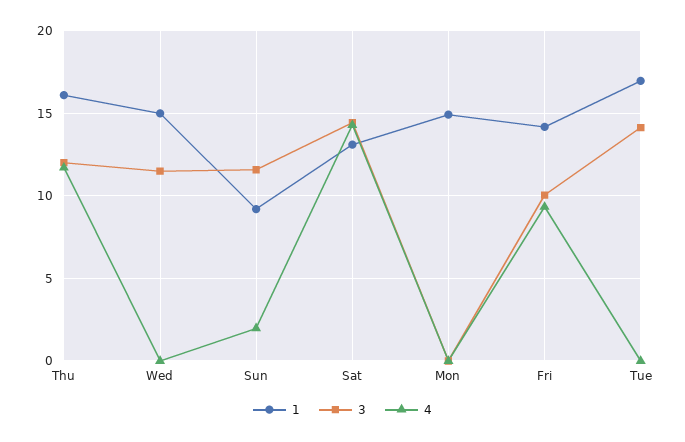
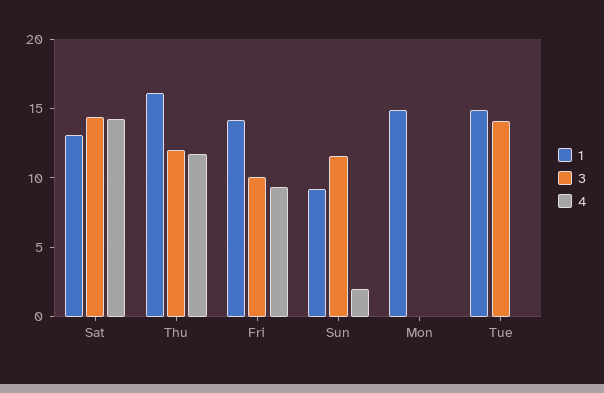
1, Wed: 15 -> none
3, Wed: 11.5 -> none
4, Wed: 0 -> none
1, Tue: 17 -> 15

